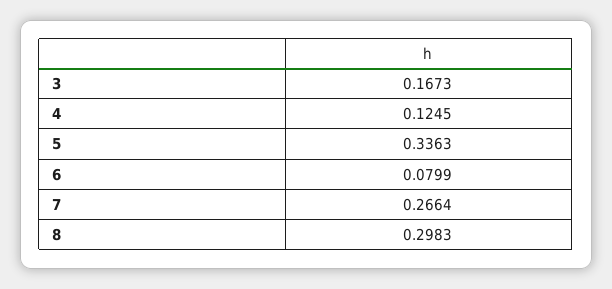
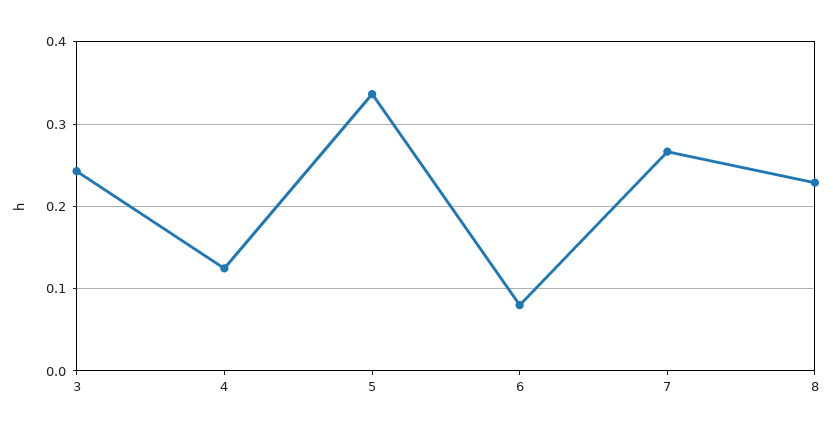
3: 0.1673 -> 0.24
8: 0.2983 -> 0.23

